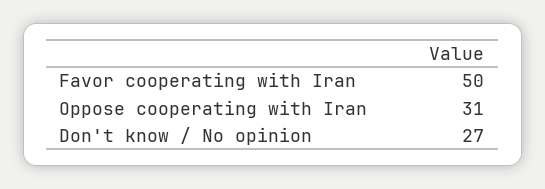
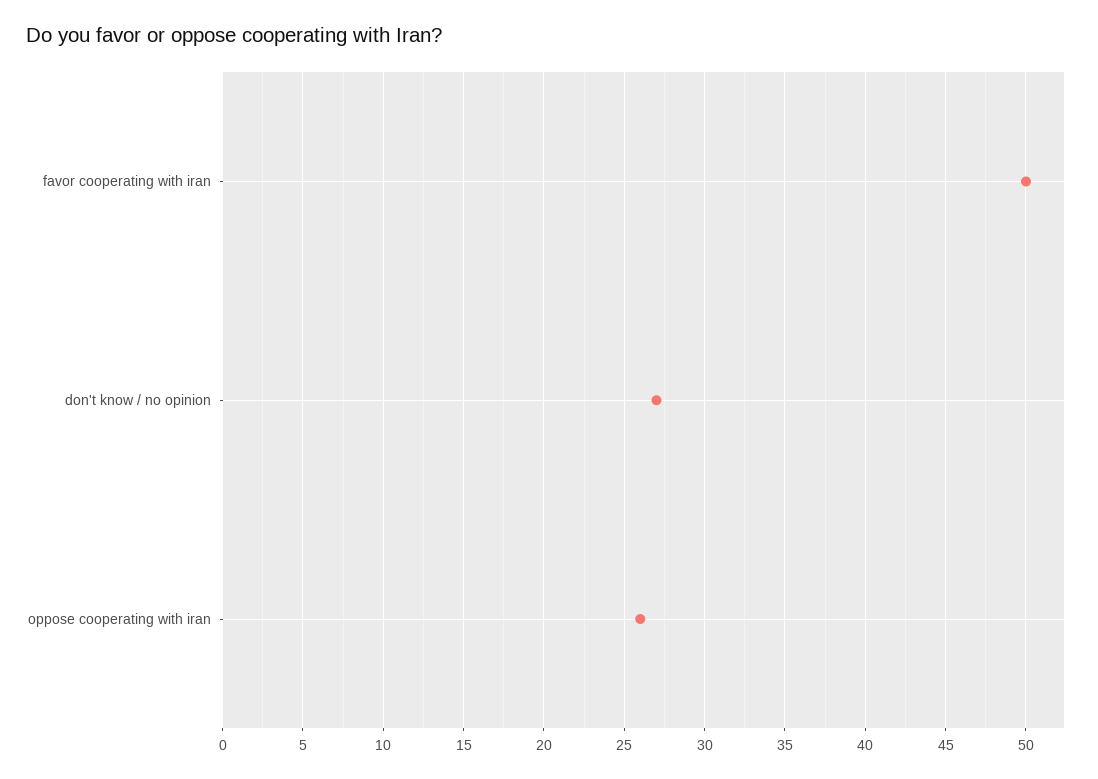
Oppose cooperating with Iran: 31 -> 26

